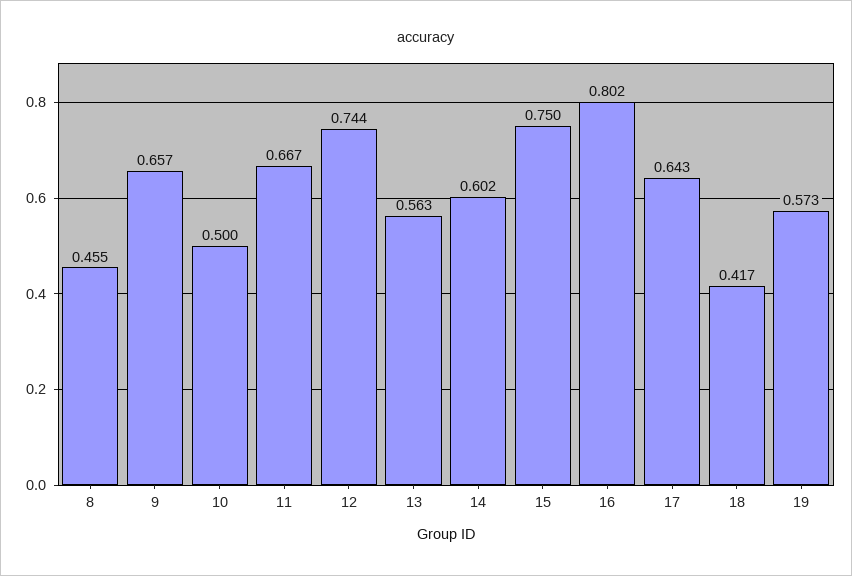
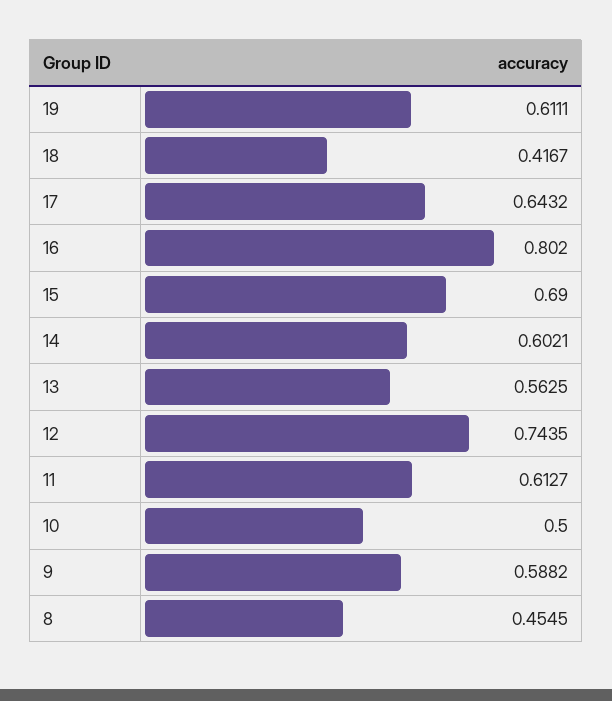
9: 0.657 -> 0.5882
11: 0.667 -> 0.6127
15: 0.75 -> 0.69
19: 0.573 -> 0.6111

